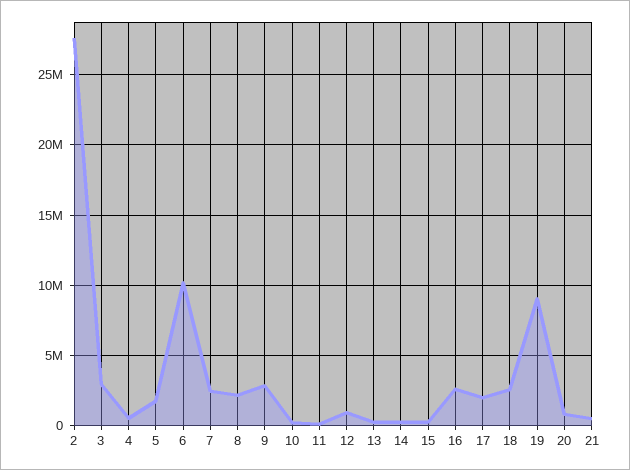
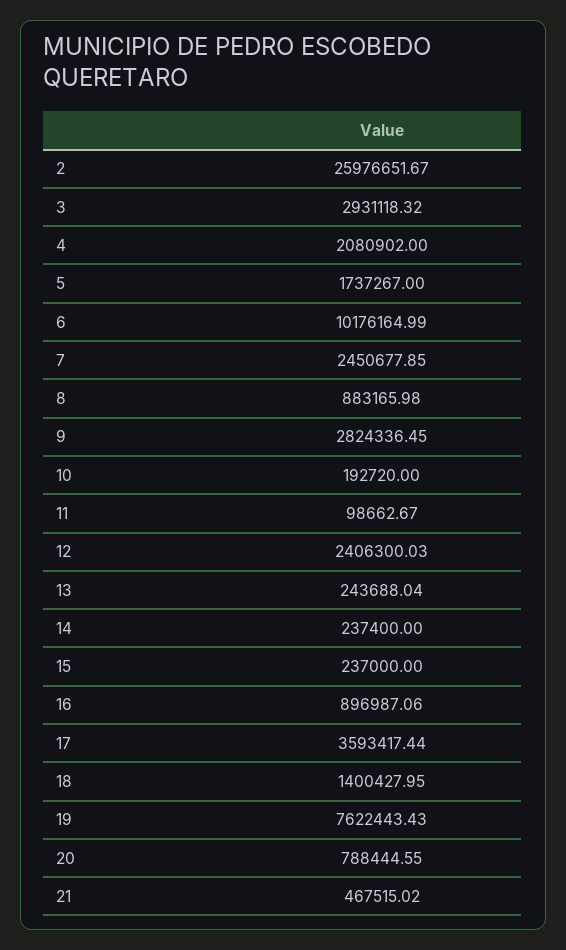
2: 27500000 -> 25976651.67
4: 500000 -> 2080902
8: 2000000 -> 883165.98
12: 1000000 -> 2406300.03
16: 2500000 -> 896987.06
17: 2000000 -> 3593417.44
18: 2500000 -> 1400427.95
19: 9000000 -> 7622443.43

